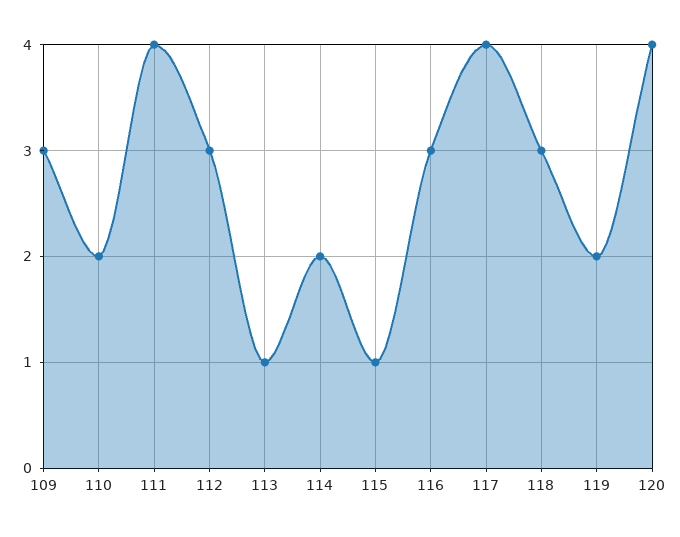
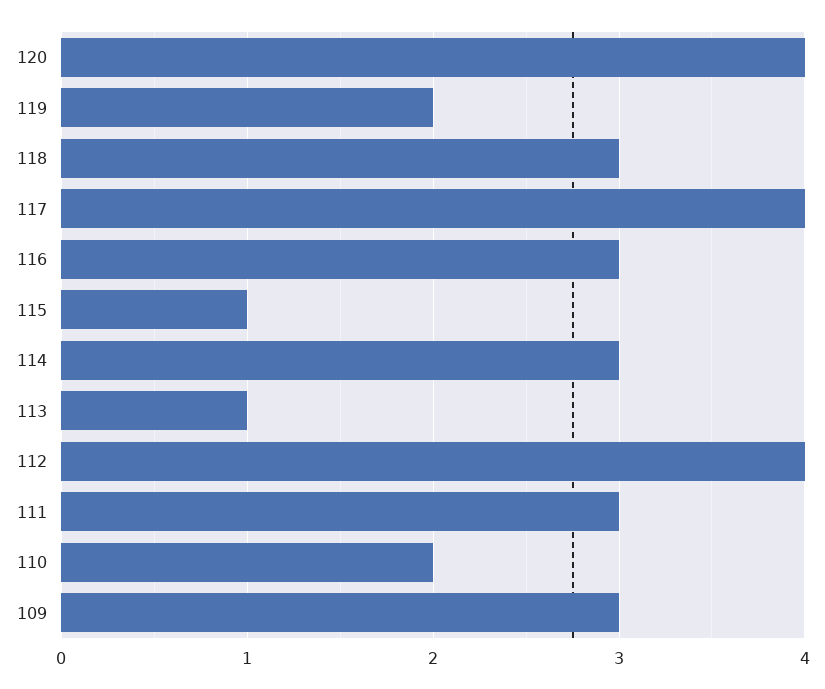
111: 4 -> 3
112: 3 -> 4
114: 2 -> 3

